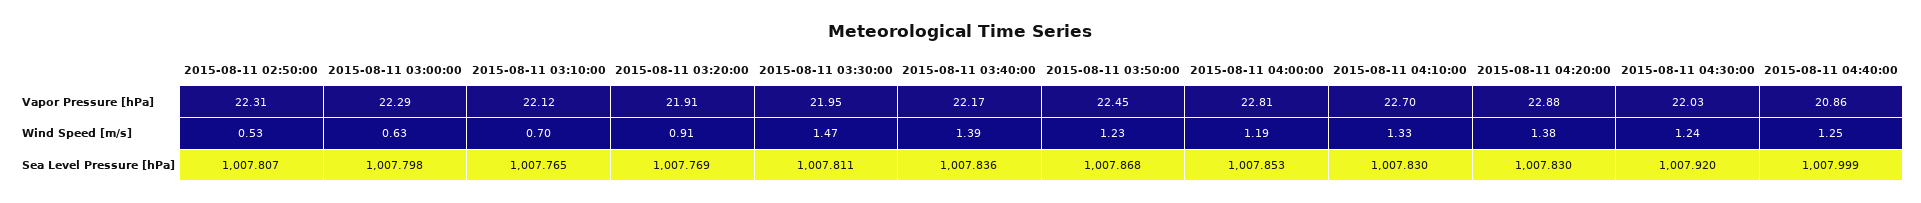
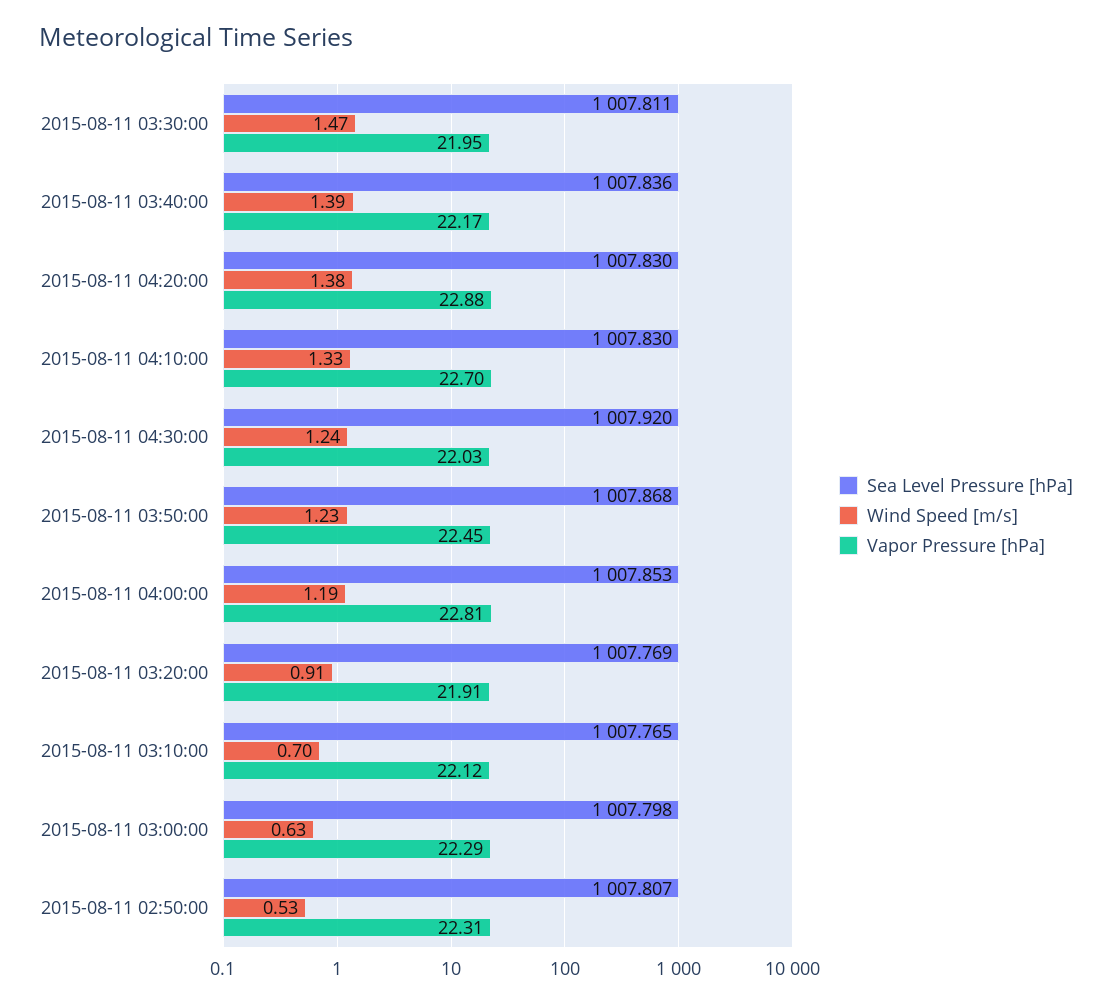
Vapor Pressure [hPa], 2015-08-11 04:40:00: 20.86 -> none
Wind Speed [m/s], 2015-08-11 04:40:00: 1.25 -> none
Sea Level Pressure [hPa], 2015-08-11 04:40:00: 1007.999 -> none

